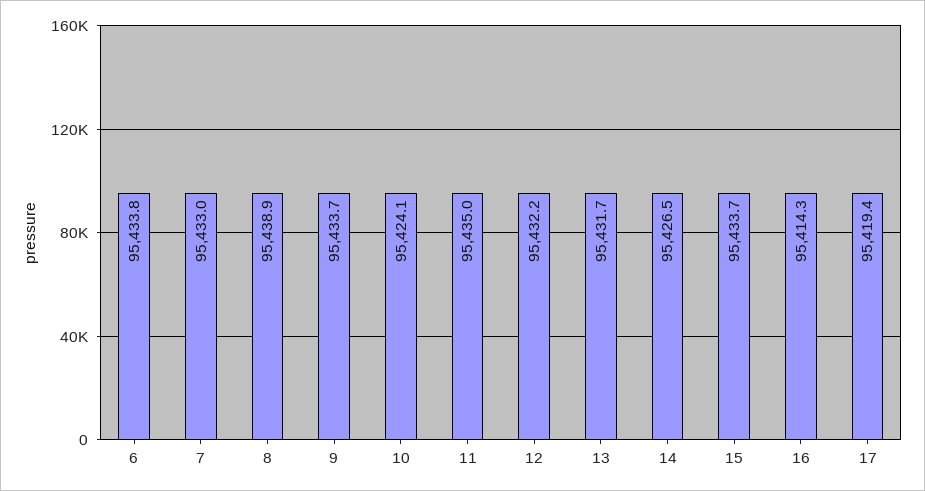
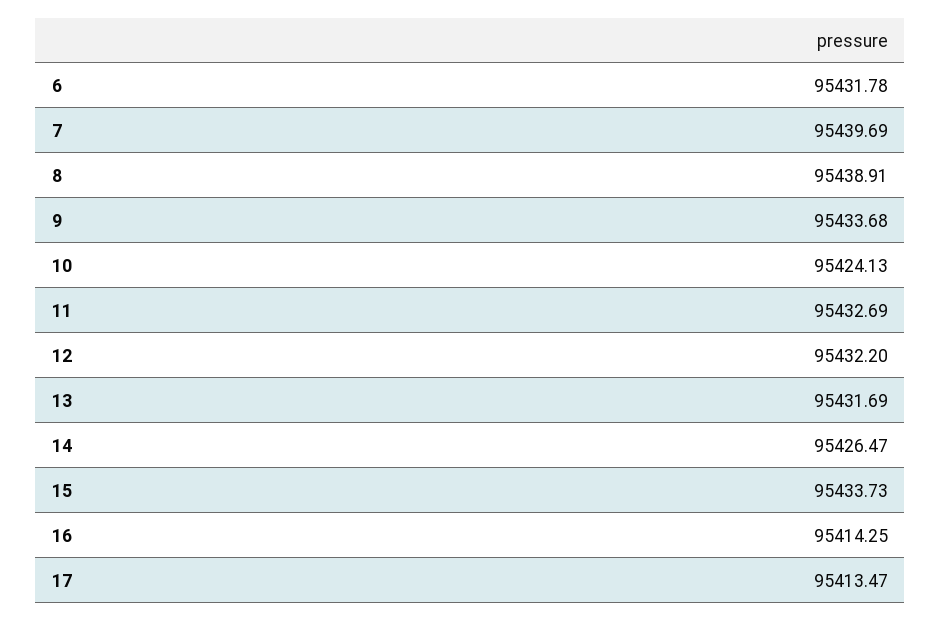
6: 95433.8 -> 95431.78
7: 95433 -> 95439.69
11: 95435 -> 95432.69
17: 95419.4 -> 95413.47

